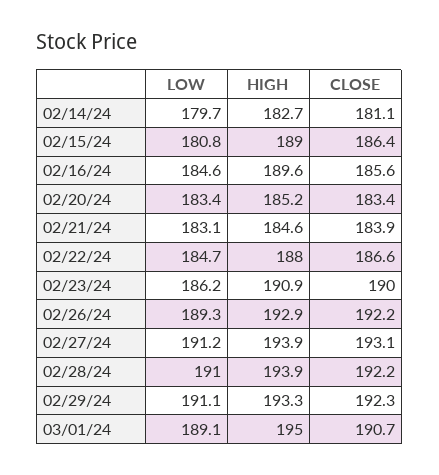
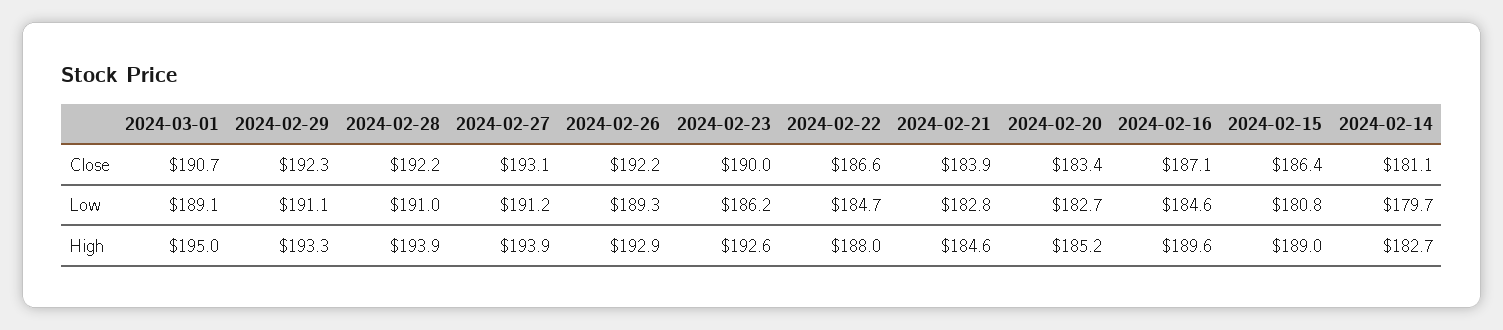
CLOSE, 02/16/24: 185.6 -> 187.1
LOW, 02/20/24: 183.4 -> 182.7
LOW, 02/21/24: 183.1 -> 182.8
HIGH, 02/23/24: 190.9 -> 192.6

